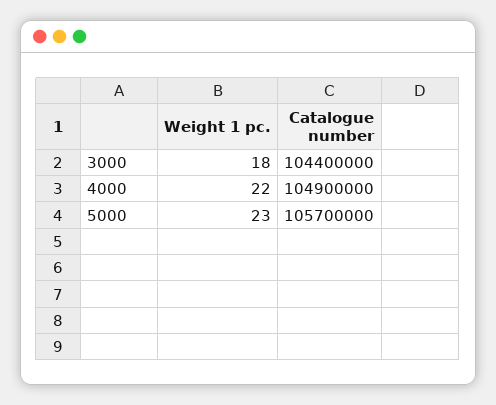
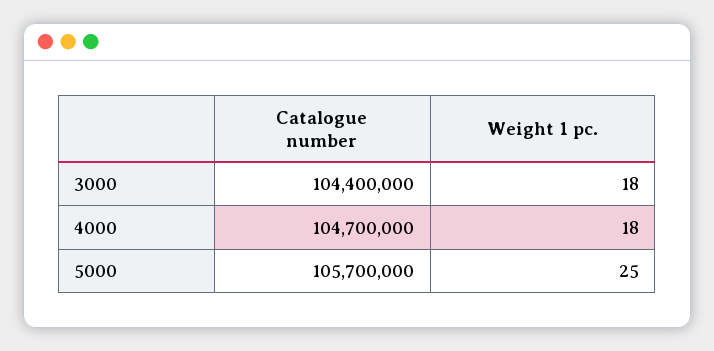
Weight 1 pc., 4000: 22 -> 18
Catalogue number, 4000: 104900000 -> 104700000
Weight 1 pc., 5000: 23 -> 25

